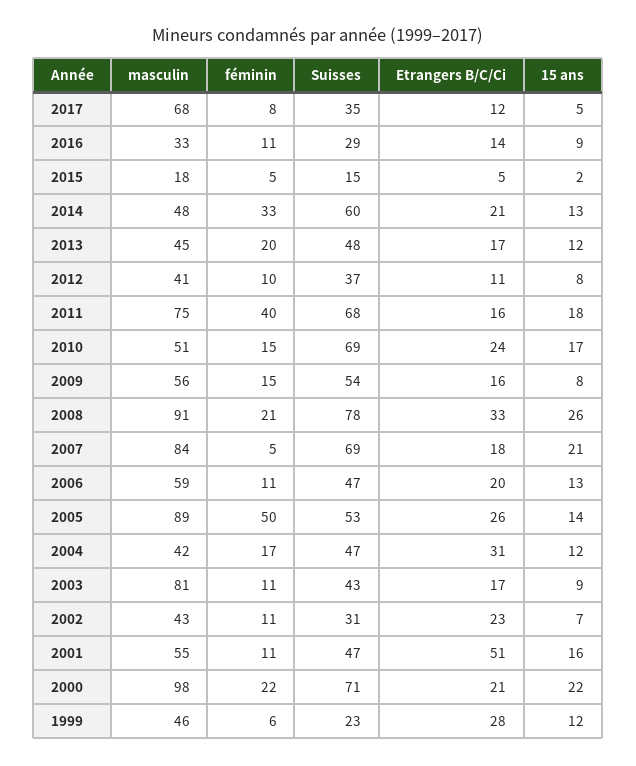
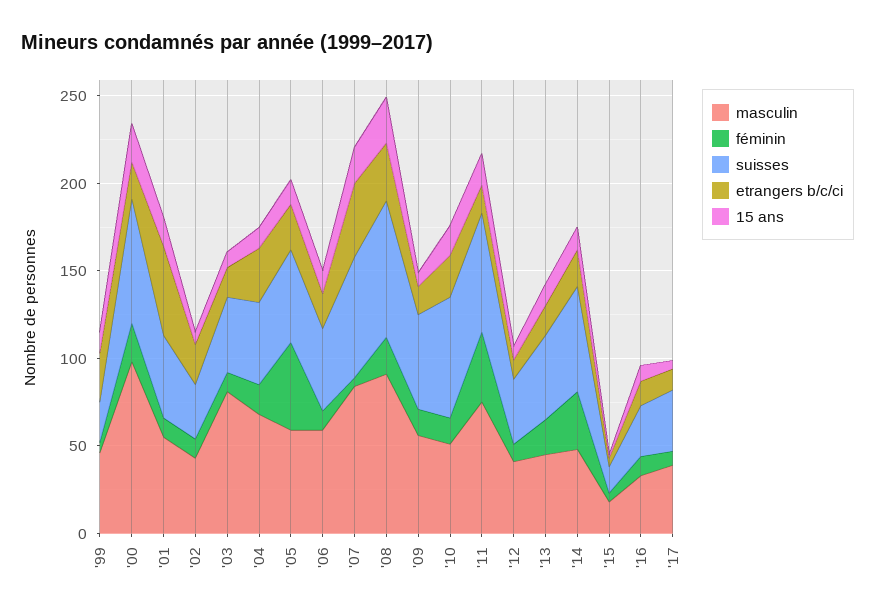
masculin, 2017: 68 -> 40
Etrangers B/C/Ci, 2007: 18 -> 40
masculin, 2005: 89 -> 60
masculin, 2004: 42 -> 70

